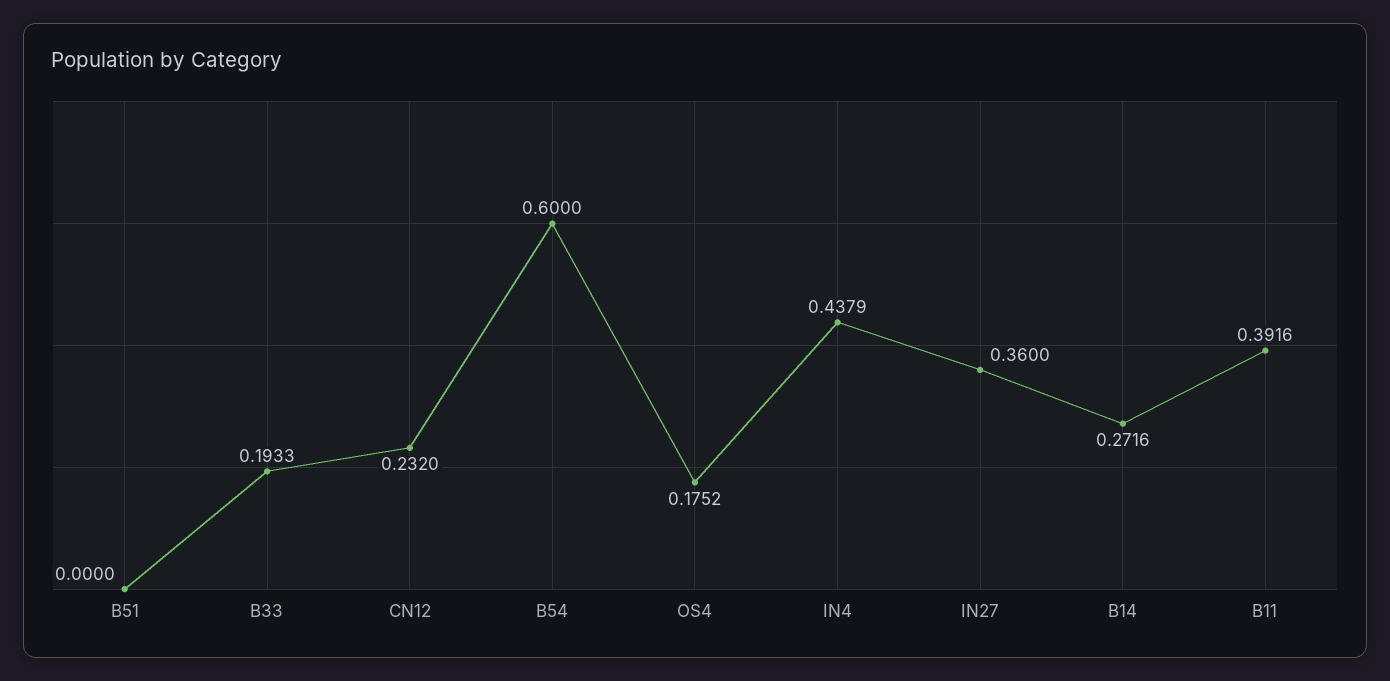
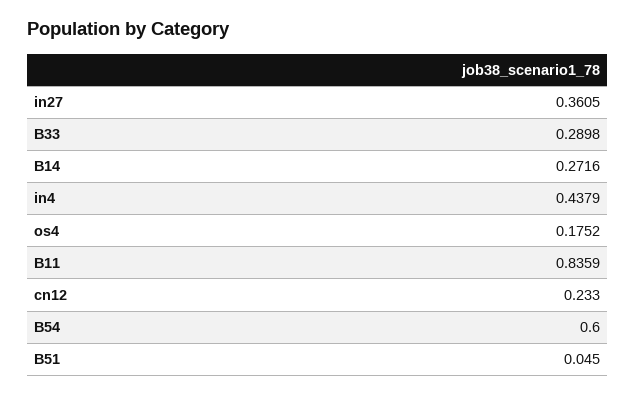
B51: 0 -> 0.045
B33: 0.1933 -> 0.2898
CN12: 0.232 -> 0.233
IN27: 0.36 -> 0.3605
B11: 0.3916 -> 0.8359

